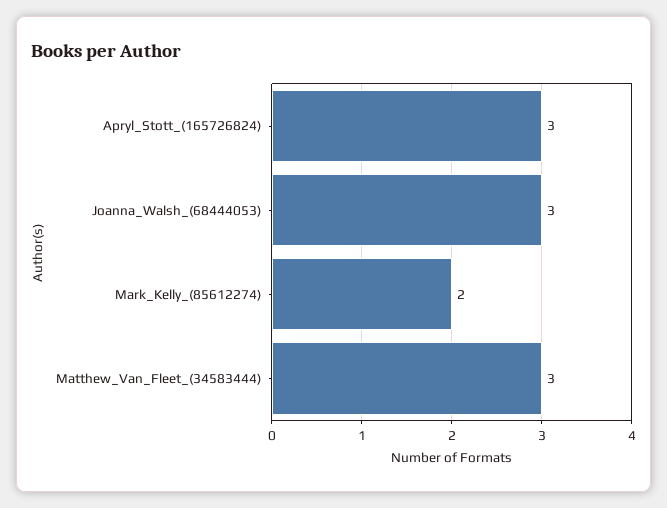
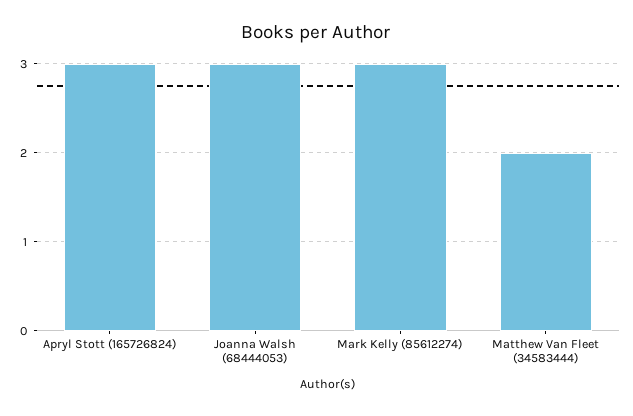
Mark_Kelly_(85612274): 2 -> 3
Matthew_Van_Fleet_(34583444): 3 -> 2

